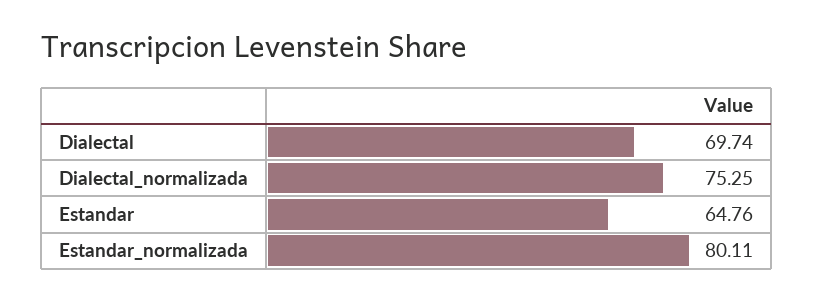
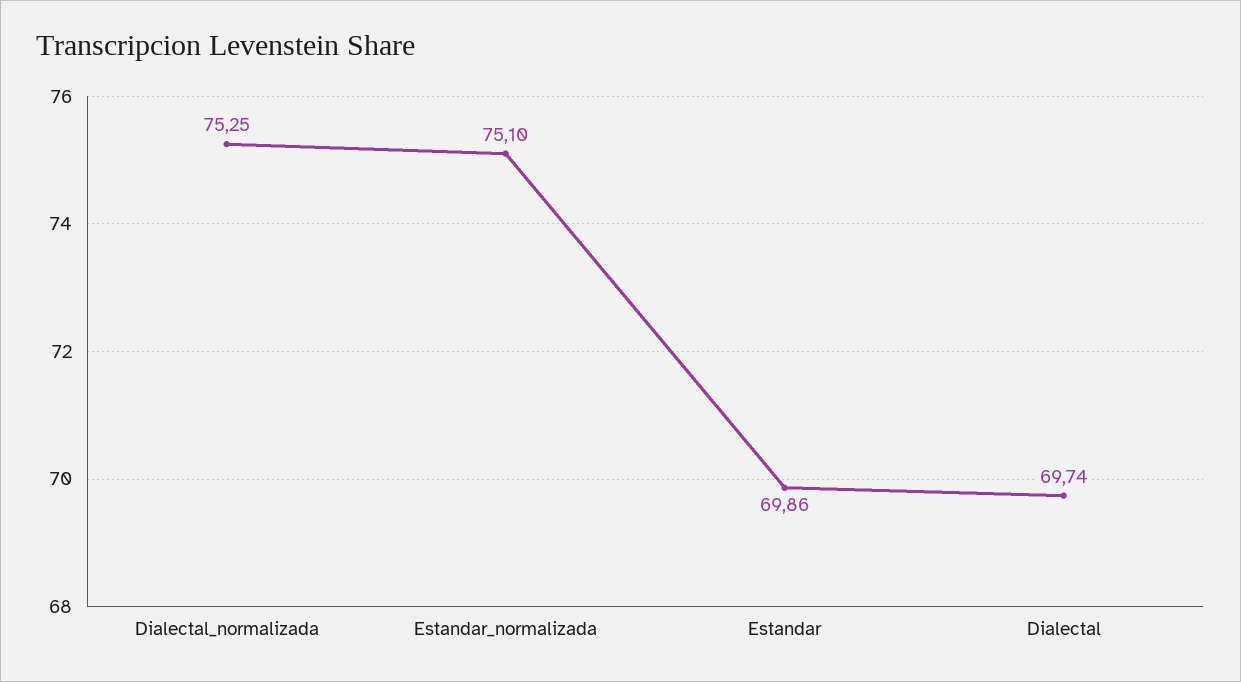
Estandar: 64.76 -> 69.86
Estandar_normalizada: 80.11 -> 75.1

